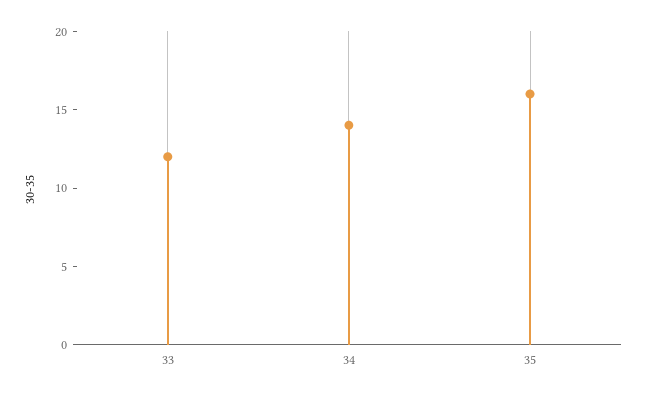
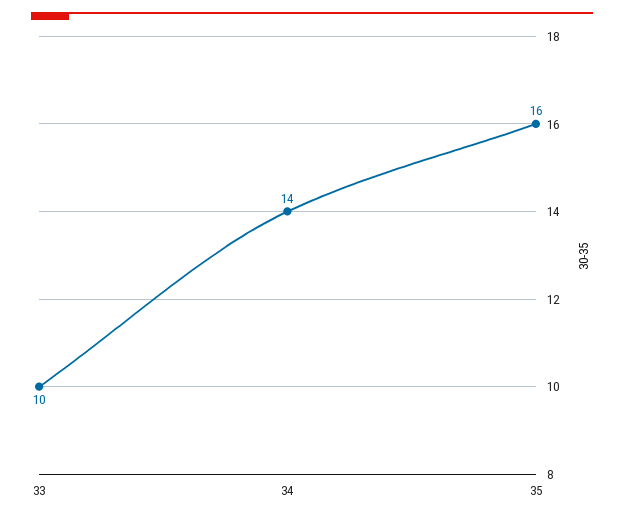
33: 12 -> 10

